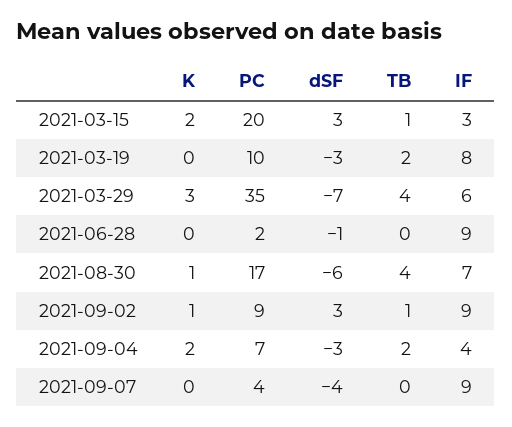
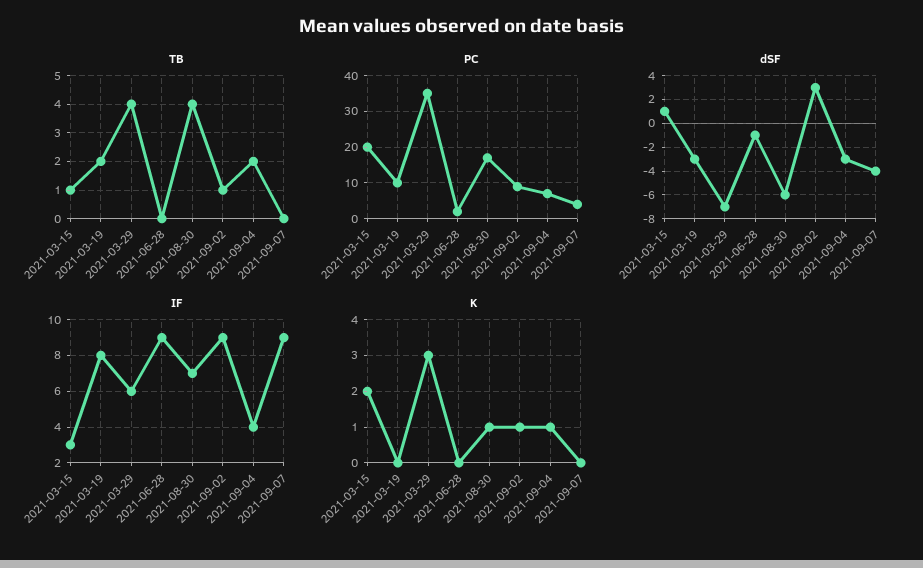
dSF, 2021-03-15: 3 -> 1
K, 2021-09-04: 2 -> 1

